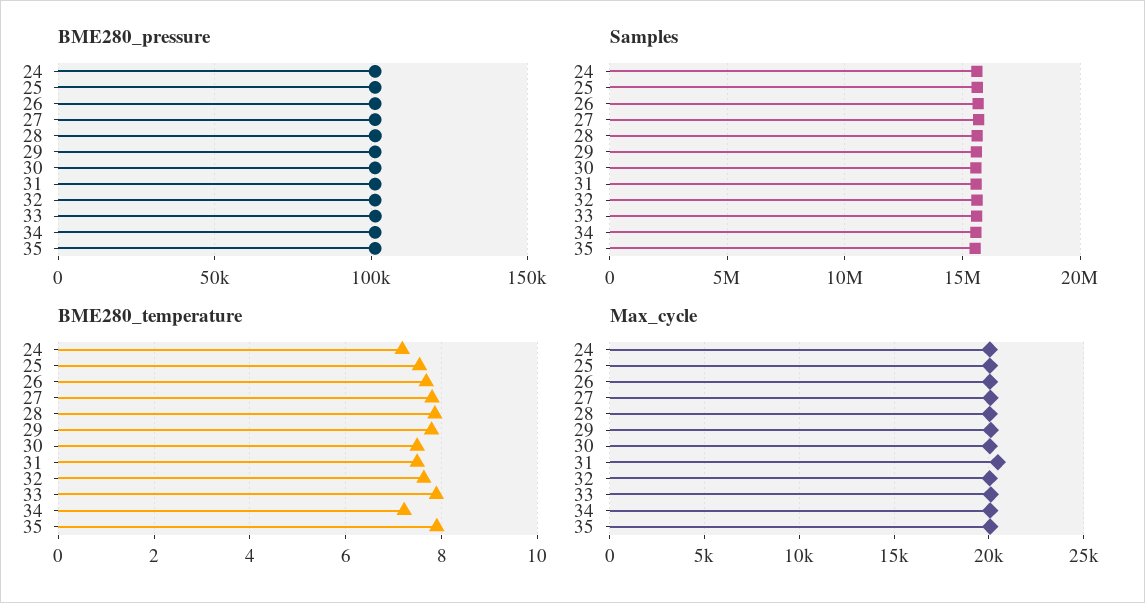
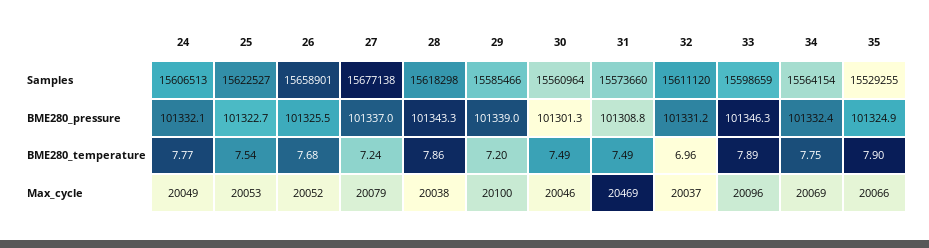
BME280_temperature, 24: 7.2 -> 7.77
BME280_temperature, 27: 7.8 -> 7.24
BME280_temperature, 29: 7.8 -> 7.2
BME280_temperature, 32: 7.6 -> 6.96
BME280_temperature, 34: 7.2 -> 7.75

